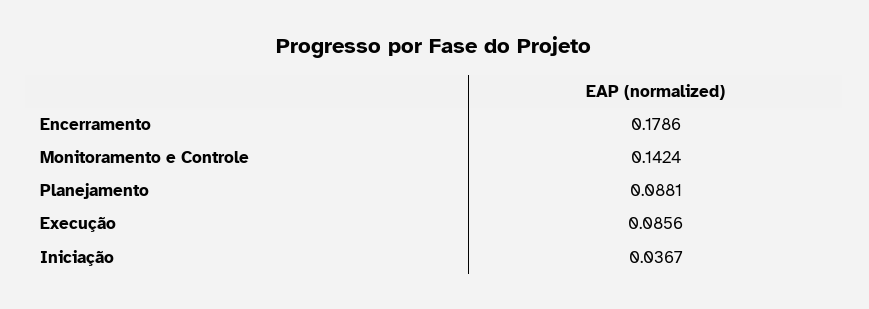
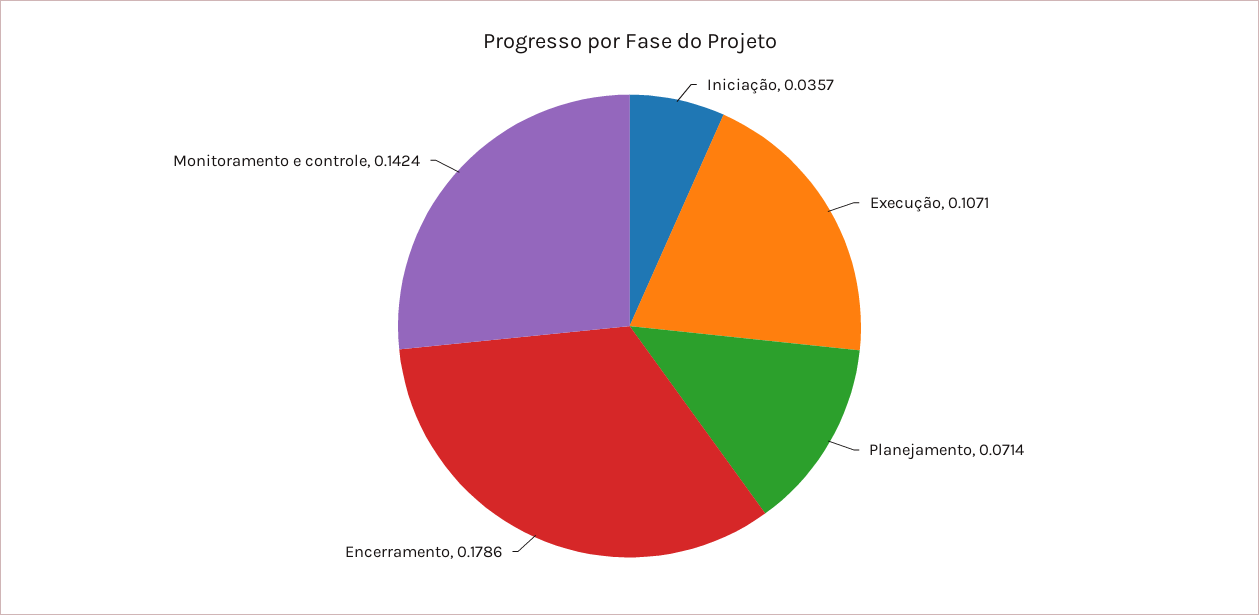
Planejamento: 0.0881 -> 0.0714
Execução: 0.0856 -> 0.1071
Iniciação: 0.0367 -> 0.0357

